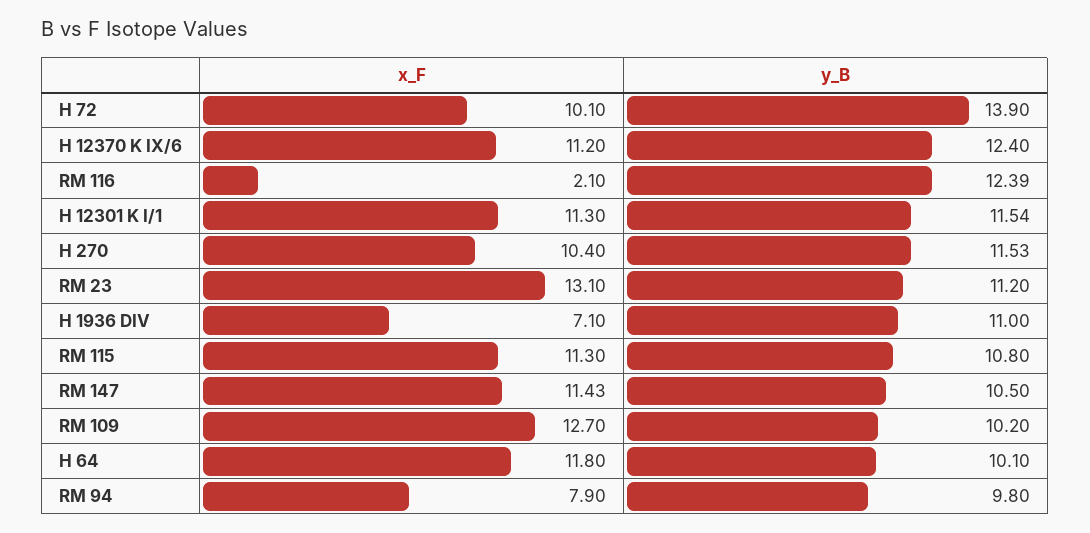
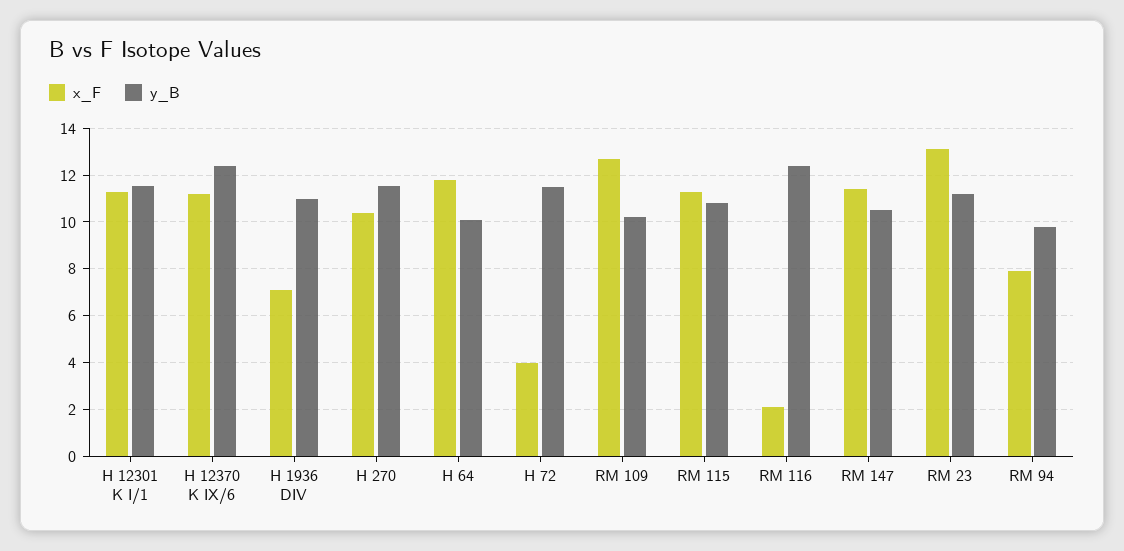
x_F, H 72: 10.1 -> 4
y_B, H 72: 13.9 -> 11.5

